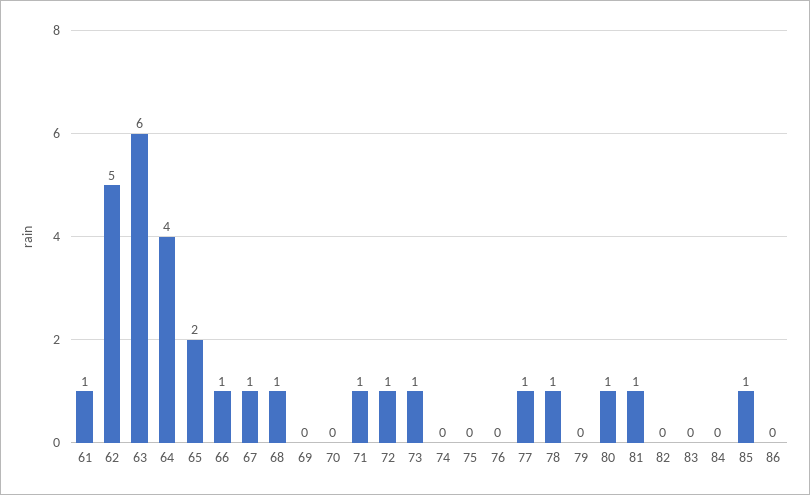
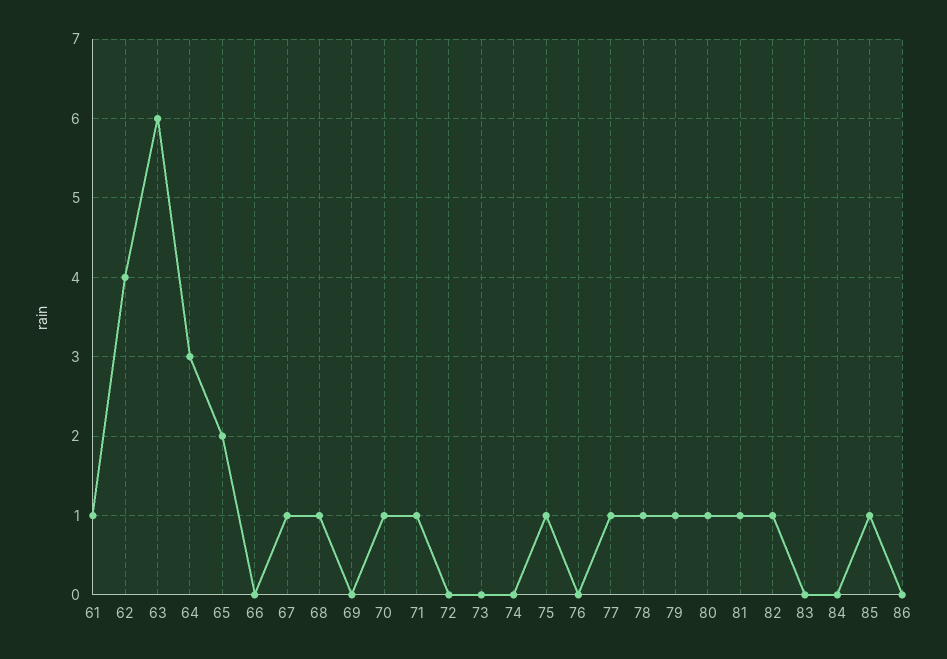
62: 5 -> 4
64: 4 -> 3
66: 1 -> 0
70: 0 -> 1
72: 1 -> 0
73: 1 -> 0
75: 0 -> 1
79: 0 -> 1
82: 0 -> 1

